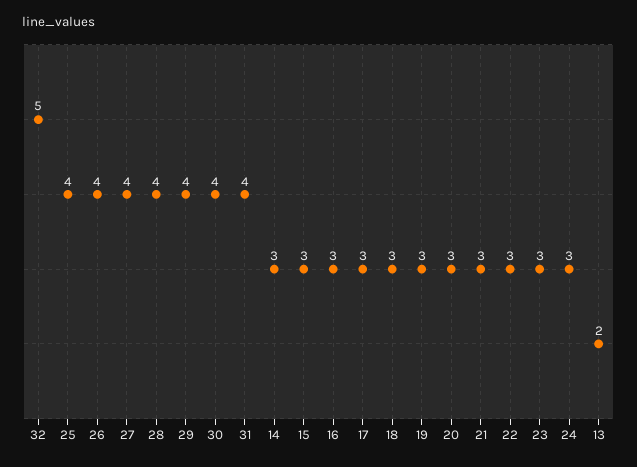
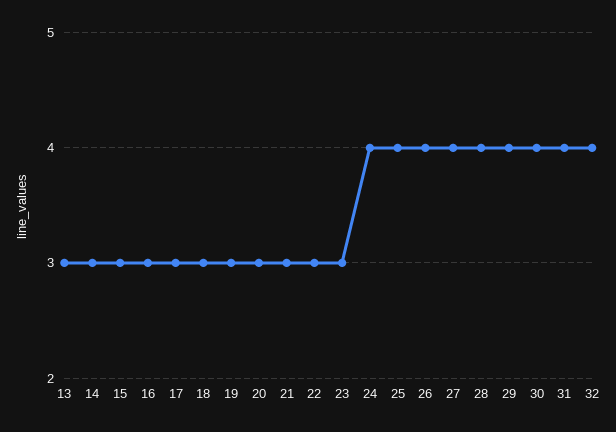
32: 5 -> 4
24: 3 -> 4
13: 2 -> 3

